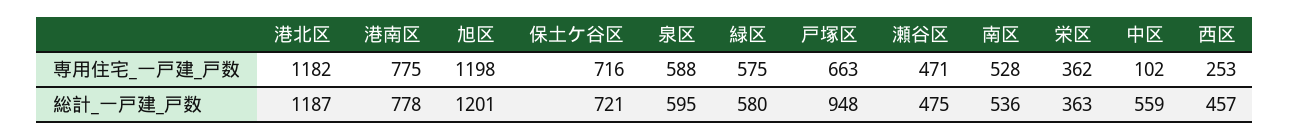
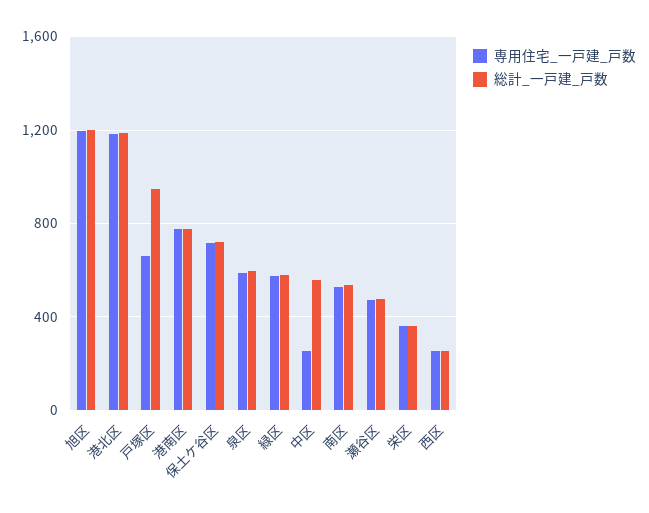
専用住宅_一戸建_戸数, 中区: 102 -> 250
総計_一戸建_戸数, 西区: 457 -> 250

